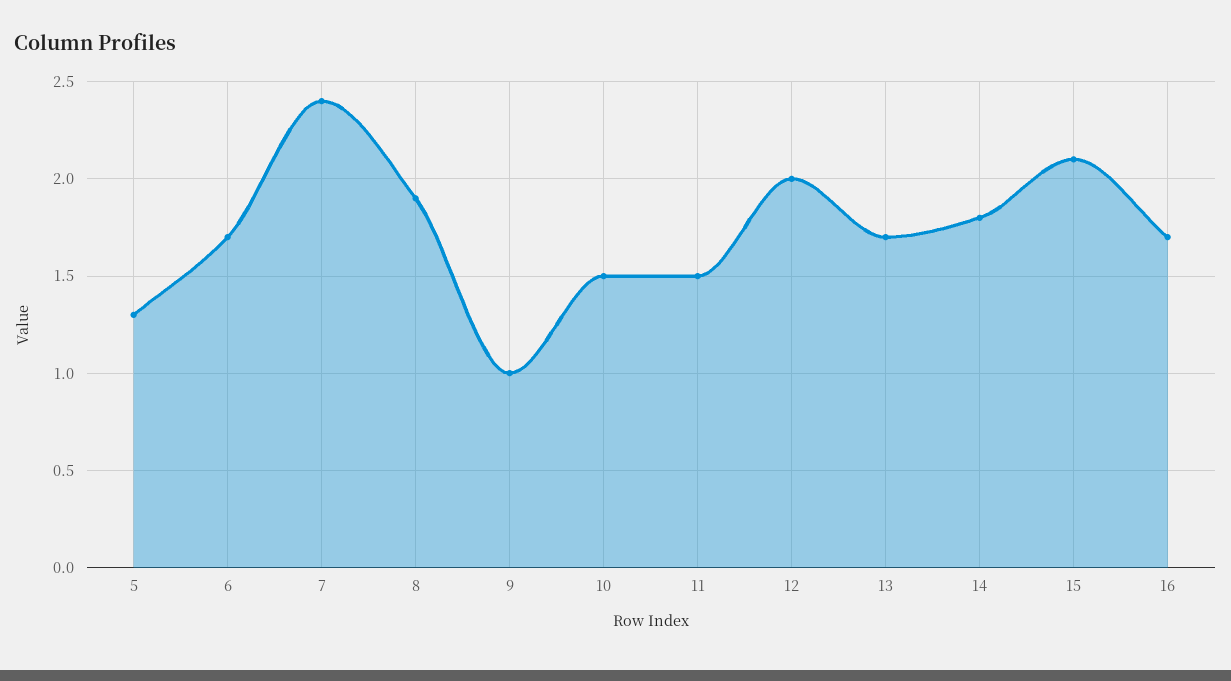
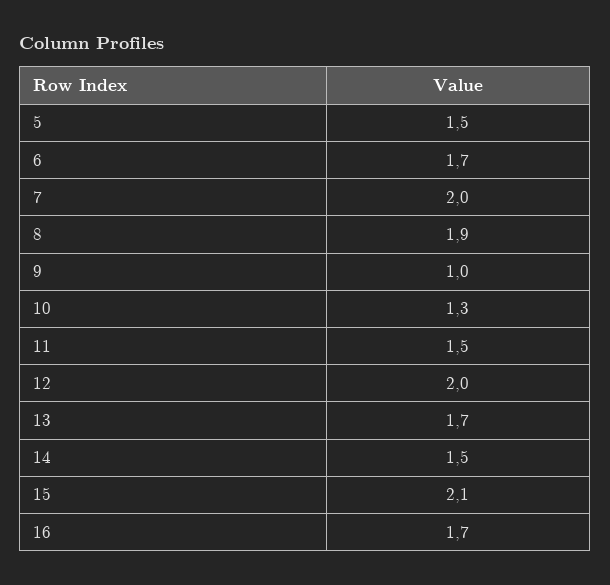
5: 1.3 -> 1.5
7: 2.4 -> 2
10: 1.5 -> 1.3
14: 1.8 -> 1.5

